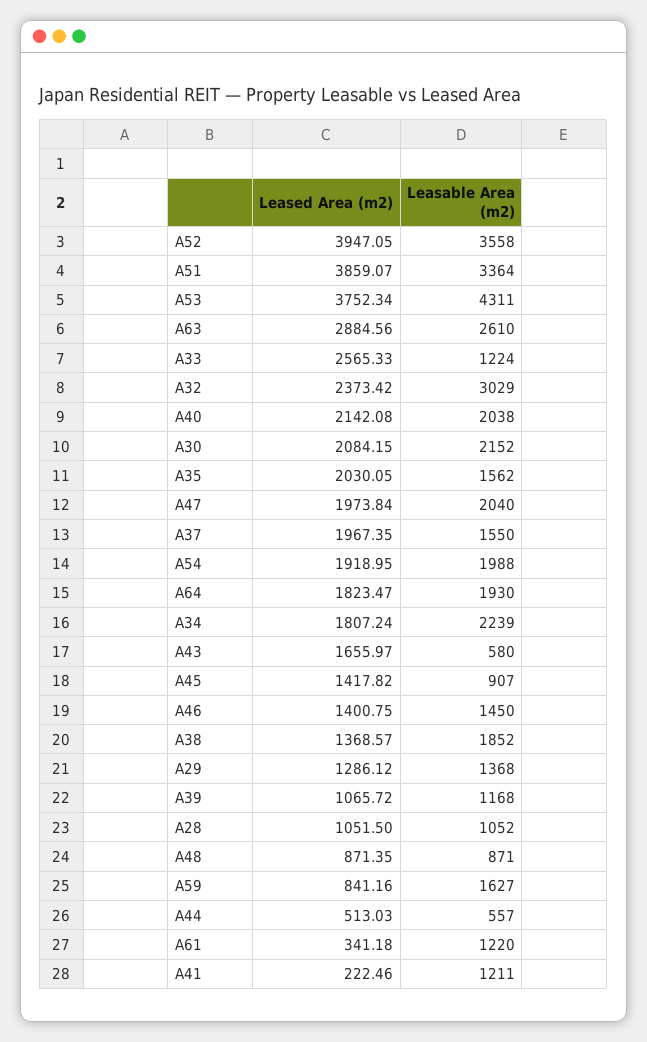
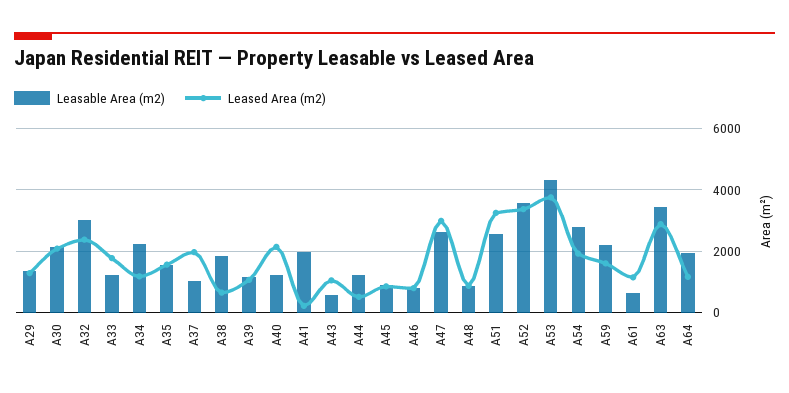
Leased Area (m2), A52: 3947.05 -> 3400
Leased Area (m2), A51: 3859.07 -> 3200
Leasable Area (m2), A51: 3364 -> 2600
Leasable Area (m2), A63: 2610 -> 3400
Leased Area (m2), A33: 2565.33 -> 1800
Leasable Area (m2), A40: 2038 -> 1200
Leased Area (m2), A35: 2030.05 -> 1600
Leased Area (m2), A47: 1973.84 -> 3000
Leasable Area (m2), A47: 2040 -> 2600
Leasable Area (m2), A37: 1550 -> 1000
Leasable Area (m2), A54: 1988 -> 2800
Leased Area (m2), A64: 1823.47 -> 1200
Leased Area (m2), A34: 1807.24 -> 1200
Leased Area (m2), A43: 1655.97 -> 1000
Leased Area (m2), A45: 1417.82 -> 800
Leased Area (m2), A46: 1400.75 -> 800
Leasable Area (m2), A46: 1450 -> 800
Leased Area (m2), A38: 1368.57 -> 600
Leased Area (m2), A28: 1051.5 -> none
Leasable Area (m2), A28: 1052 -> none
Leased Area (m2), A59: 841.16 -> 1600
Leasable Area (m2), A59: 1627 -> 2200
Leasable Area (m2), A44: 557 -> 1200
Leased Area (m2), A61: 341.18 -> 1200
Leasable Area (m2), A61: 1220 -> 600
Leasable Area (m2), A41: 1211 -> 2000

